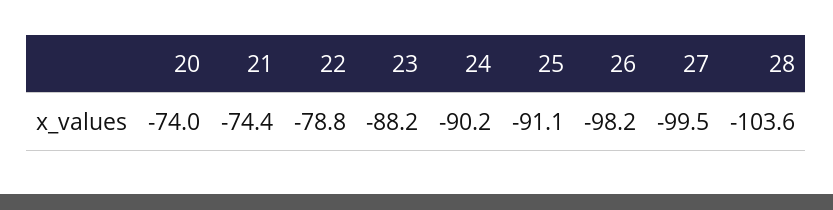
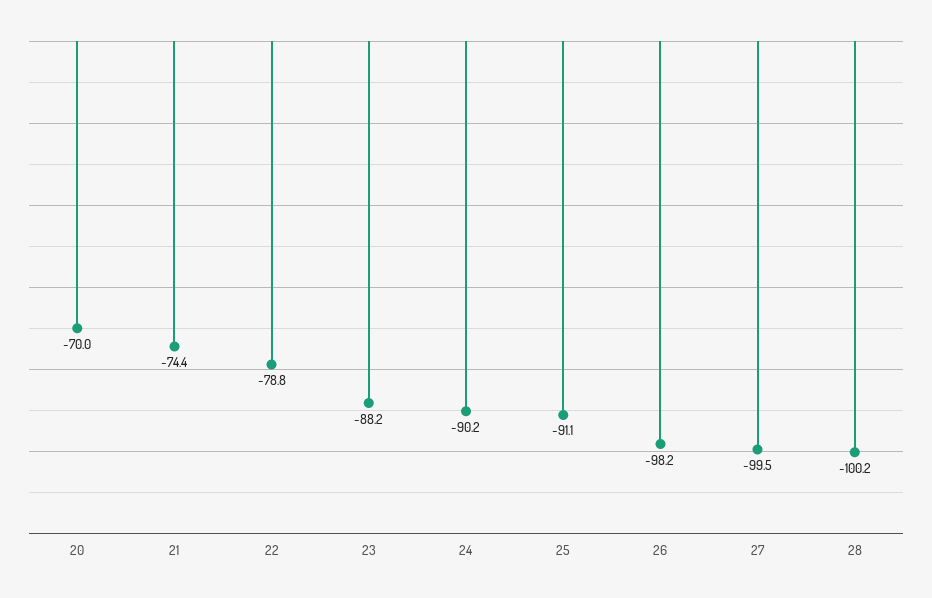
20: -74 -> -70
28: -103.6 -> -100.2

